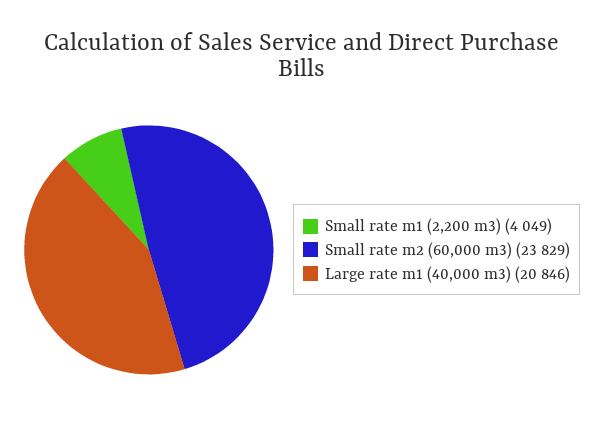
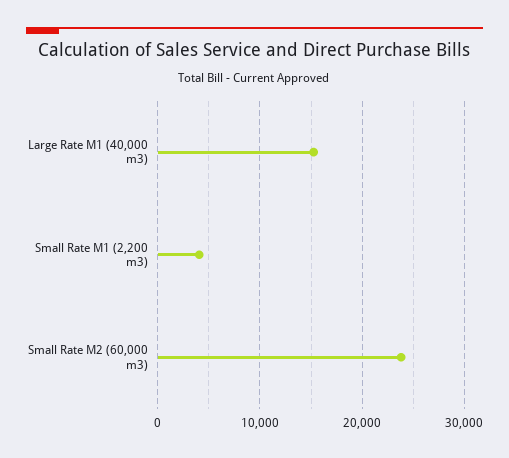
Large rate m1 (40,000 m3): 20846 -> 15000

